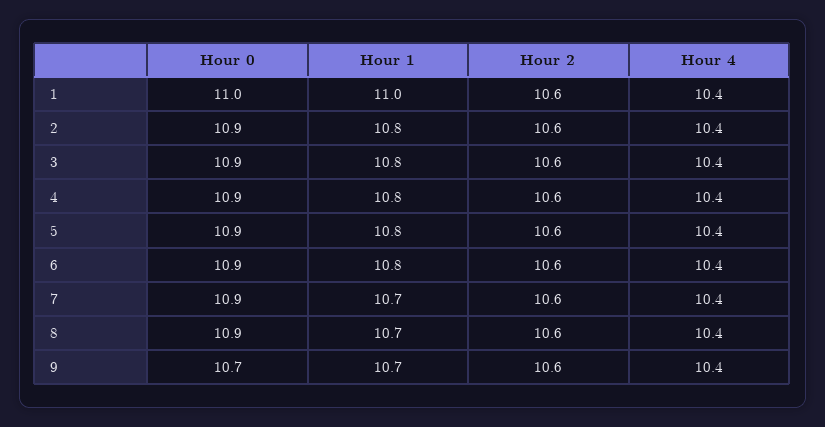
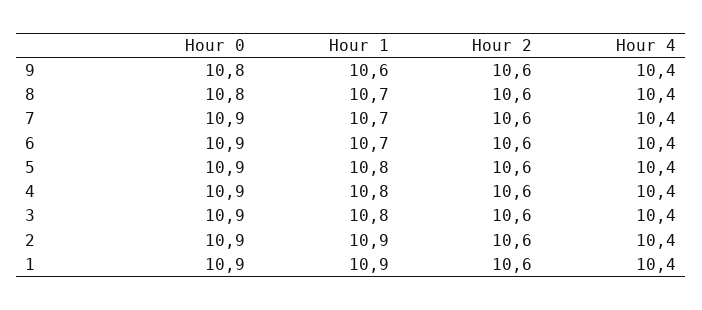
Hour 0, 1: 11 -> 10.9
Hour 1, 1: 11 -> 10.9
Hour 1, 2: 10.8 -> 10.9
Hour 1, 6: 10.8 -> 10.7
Hour 0, 8: 10.9 -> 10.8
Hour 0, 9: 10.7 -> 10.8
Hour 1, 9: 10.7 -> 10.6

